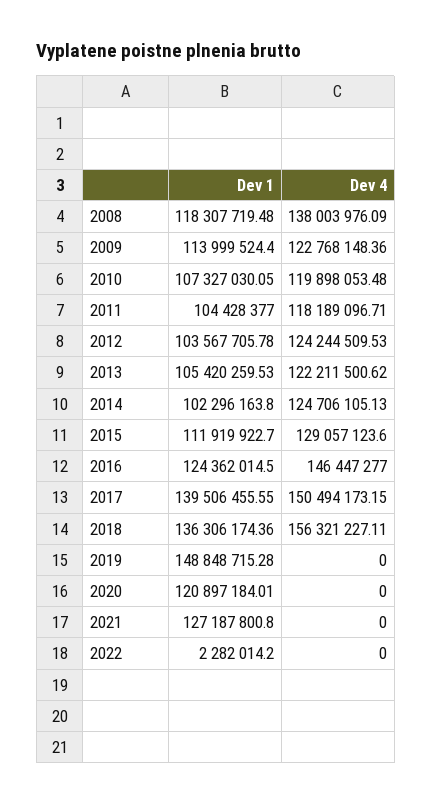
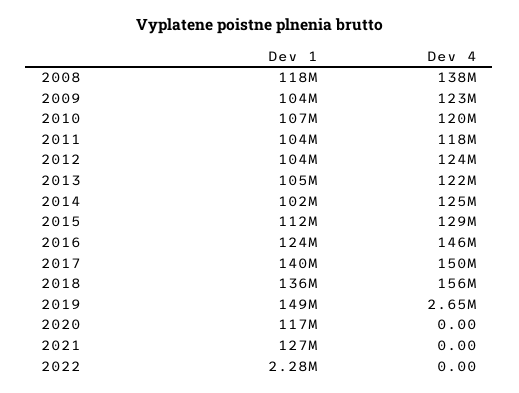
Dev 1, 2009: 113999524.4 -> 104000000
Dev 4, 2019: 0 -> 2650000
Dev 1, 2020: 120897184.01 -> 117000000

